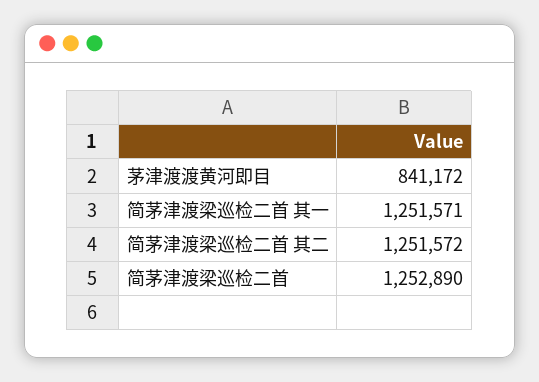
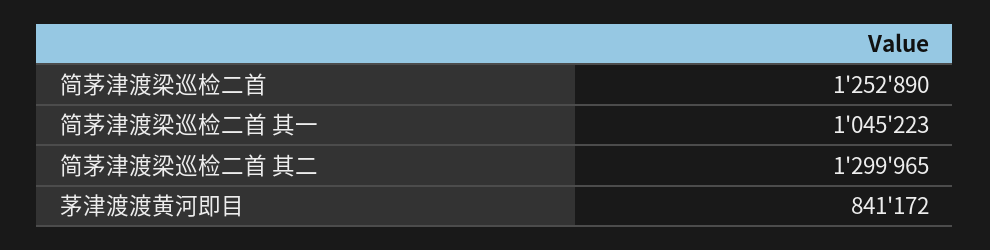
简茅津渡梁巡检二首 其一: 1251571 -> 1045223
简茅津渡梁巡检二首 其二: 1251572 -> 1299965

